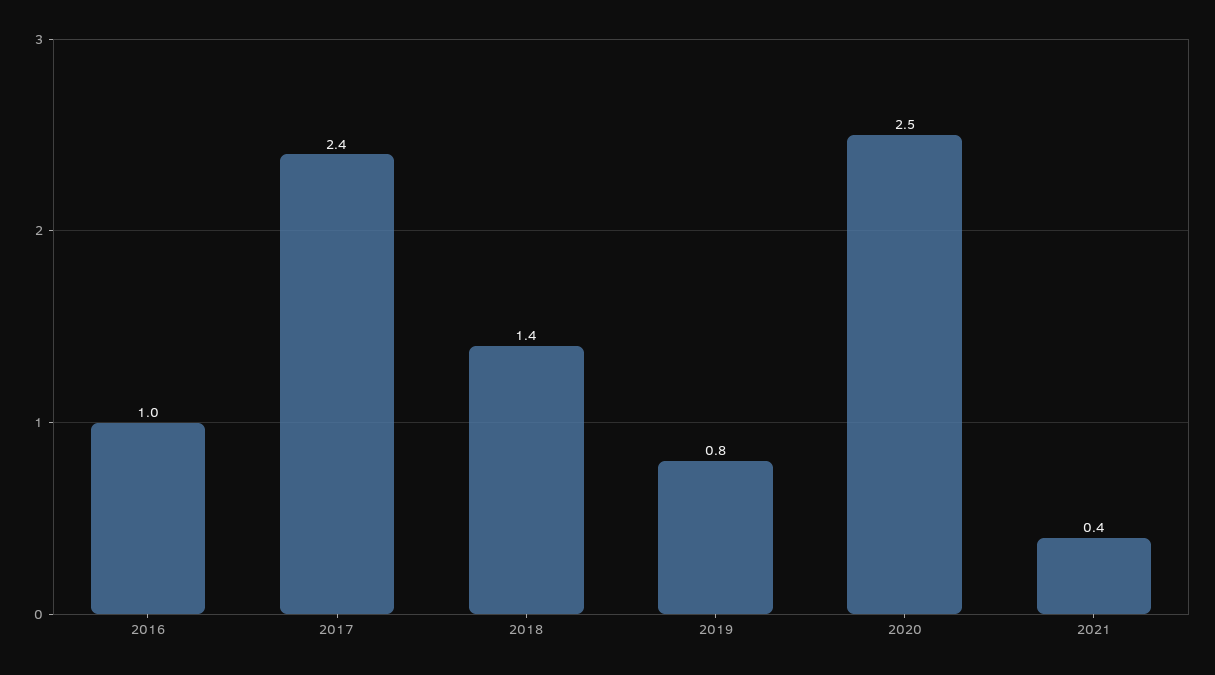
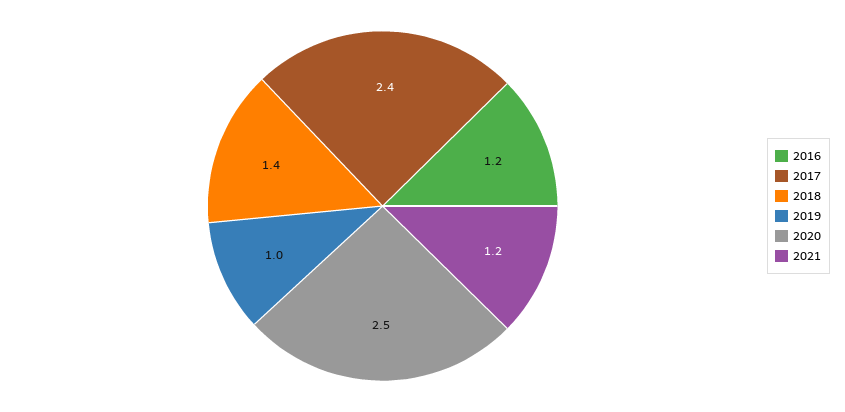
2016: 1 -> 1.2
2019: 0.8 -> 1
2021: 0.4 -> 1.2

